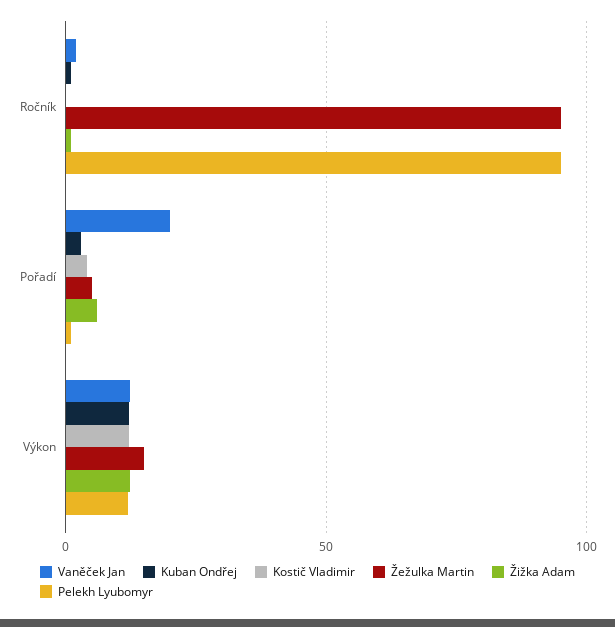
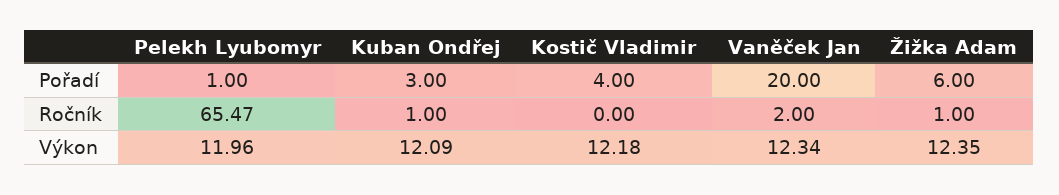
Žežulka Martin, Ročník: 95 -> none
Pelekh Lyubomyr, Ročník: 95 -> 65.47
Žežulka Martin, Pořadí: 5 -> none
Žežulka Martin, Výkon: 15 -> none

